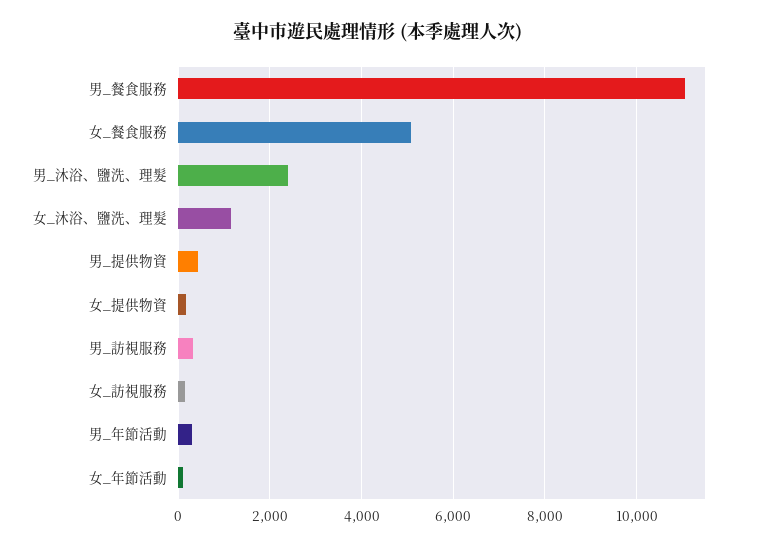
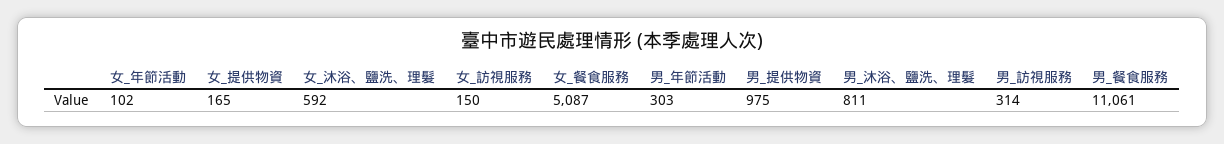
男_沐浴、鹽洗、理髮: 2400 -> 811
女_沐浴、鹽洗、理髮: 1200 -> 592
男_提供物資: 400 -> 975

